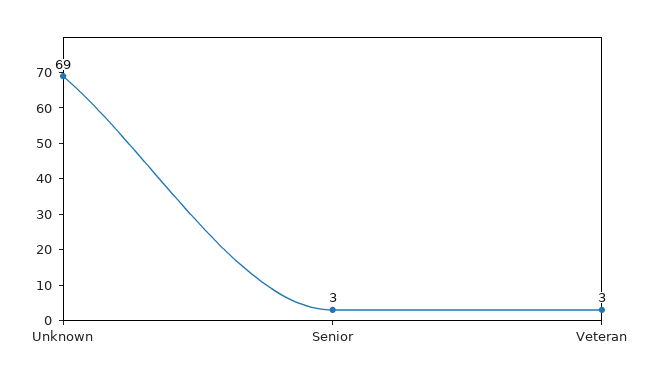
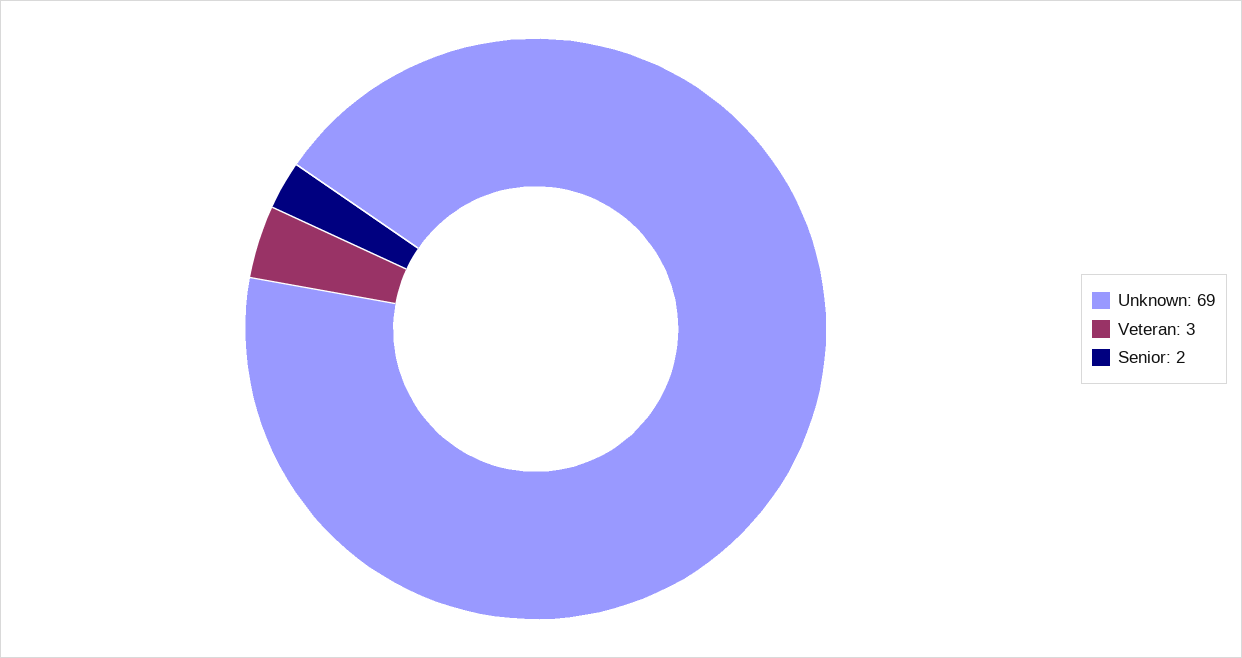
Senior: 3 -> 2

